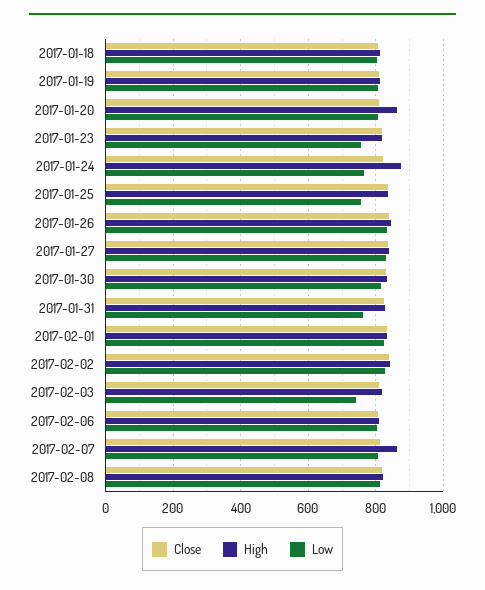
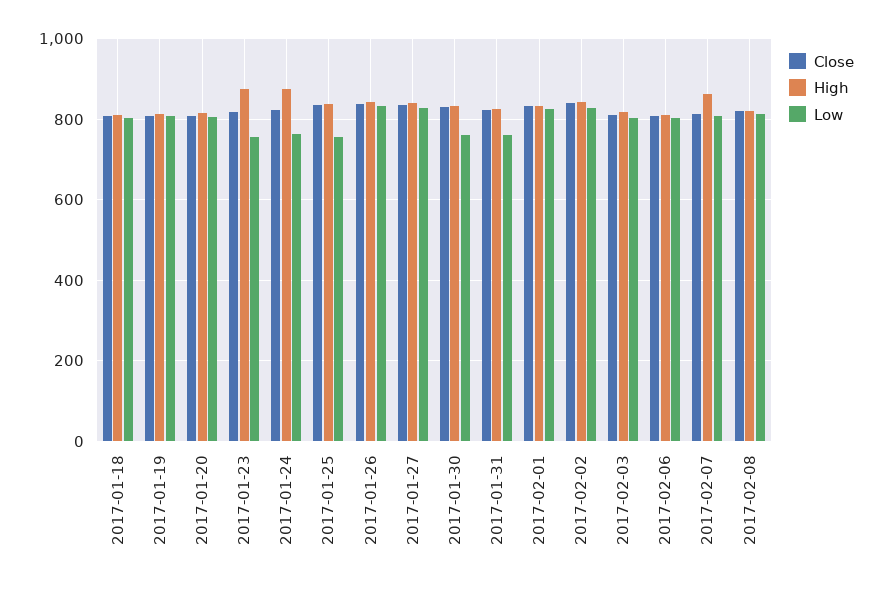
High, 2017-01-20: 860 -> 820
High, 2017-01-23: 820 -> 880
Low, 2017-01-30: 820 -> 760
Low, 2017-02-03: 740 -> 800

